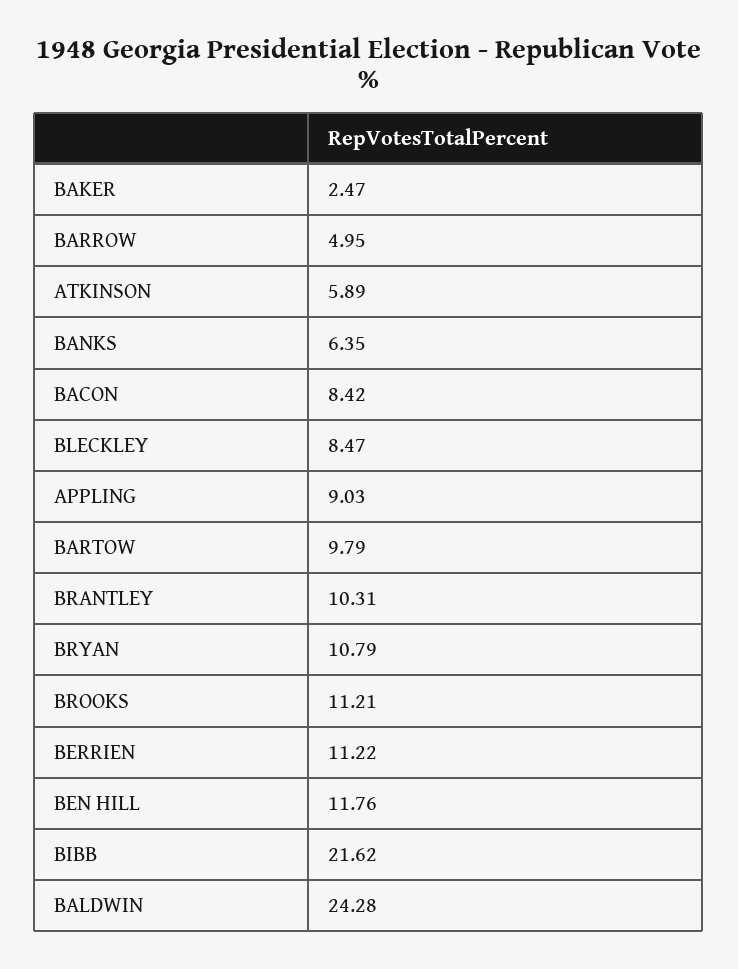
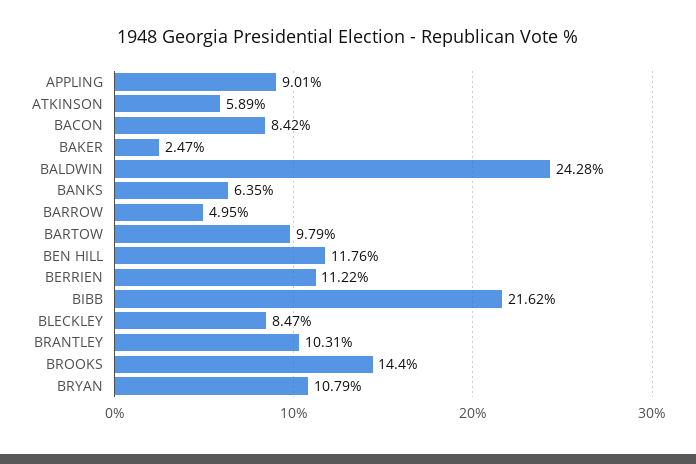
APPLING: 9.03 -> 9.01
BROOKS: 11.21 -> 14.4

